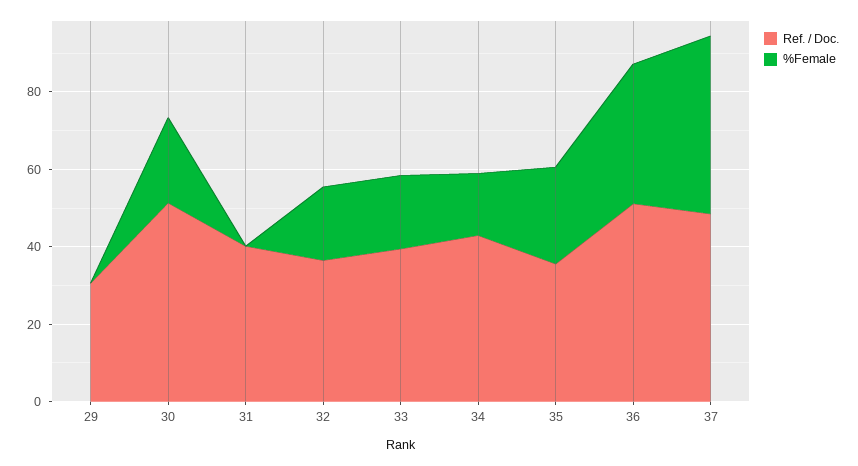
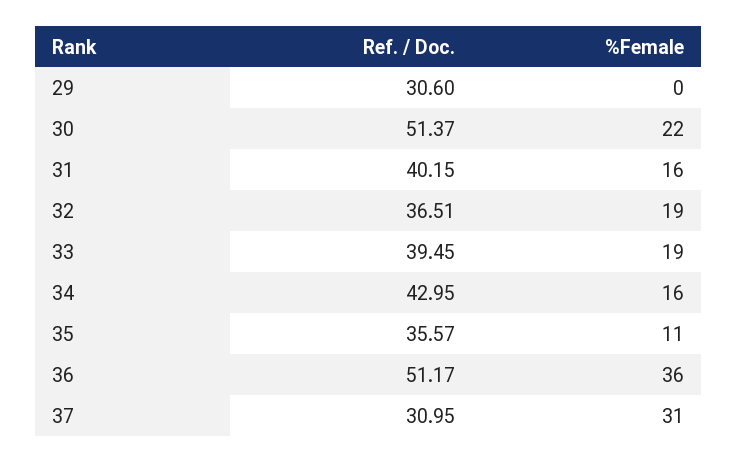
%Female, 31: 0 -> 16
%Female, 35: 25 -> 11
Ref. / Doc., 37: 50 -> 30.95
%Female, 37: 45 -> 31

